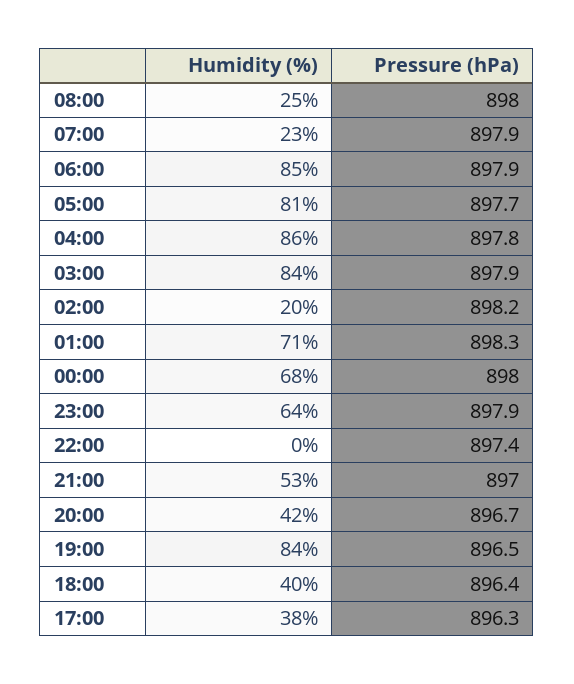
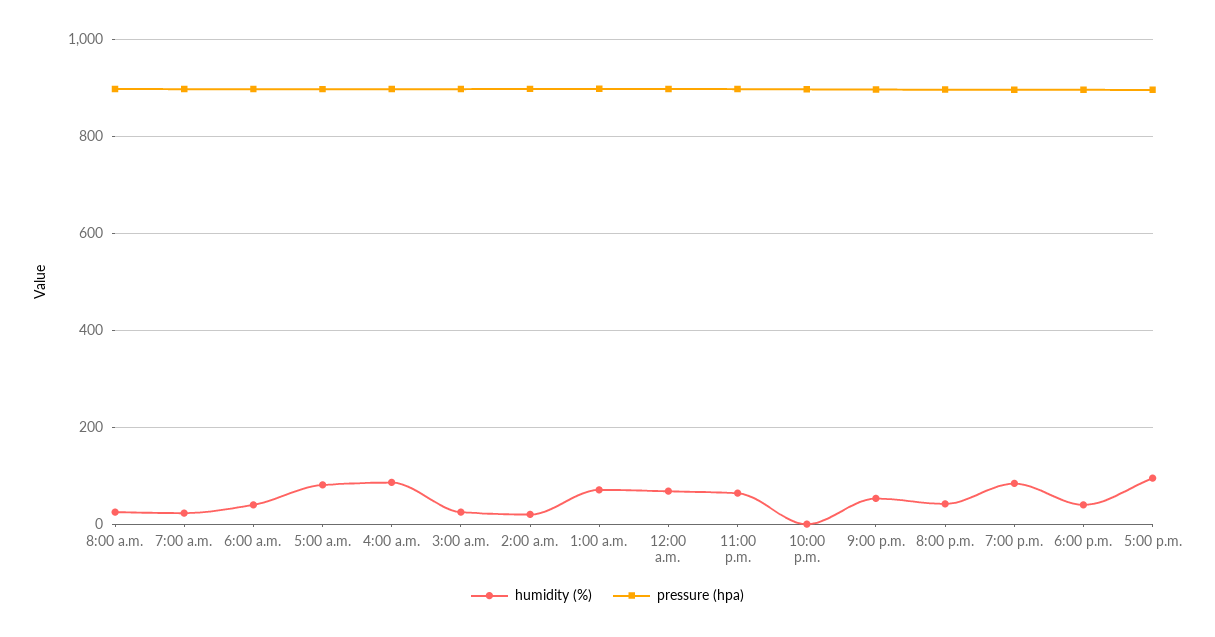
Humidity (%), 06:00: 85 -> 40
Humidity (%), 03:00: 84 -> 20
Humidity (%), 17:00: 38 -> 100

